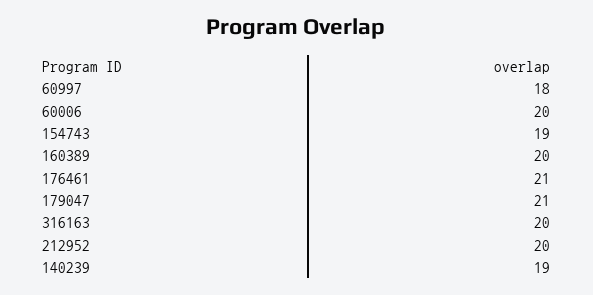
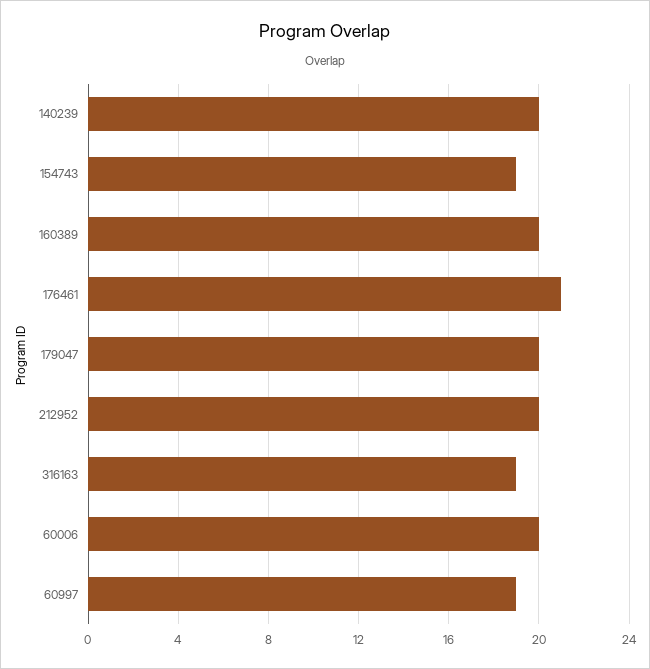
60997: 18 -> 19
179047: 21 -> 20
316163: 20 -> 19
140239: 19 -> 20

